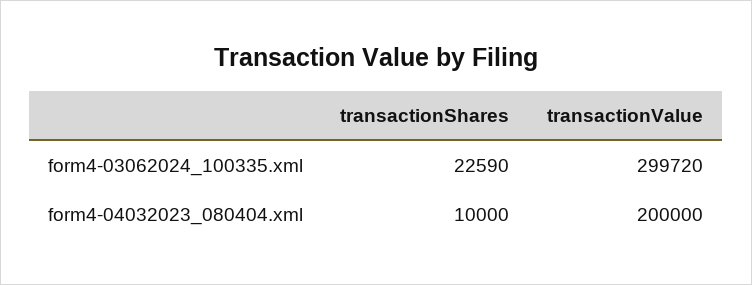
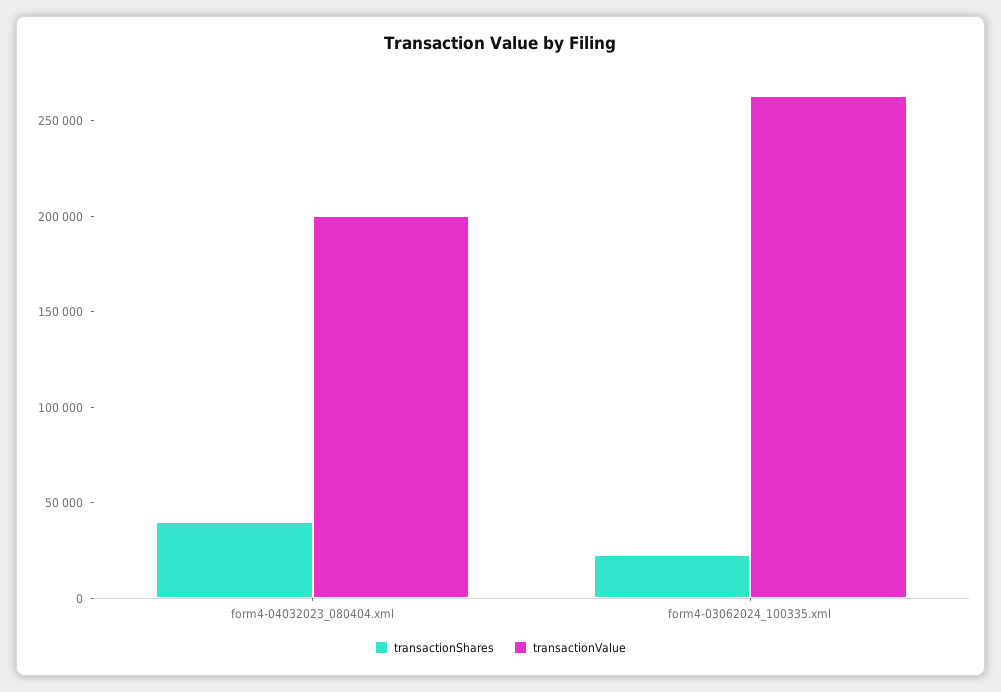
transactionValue, form4-03062024_100335.xml: 299720 -> 260000
transactionShares, form4-04032023_080404.xml: 10000 -> 40000

